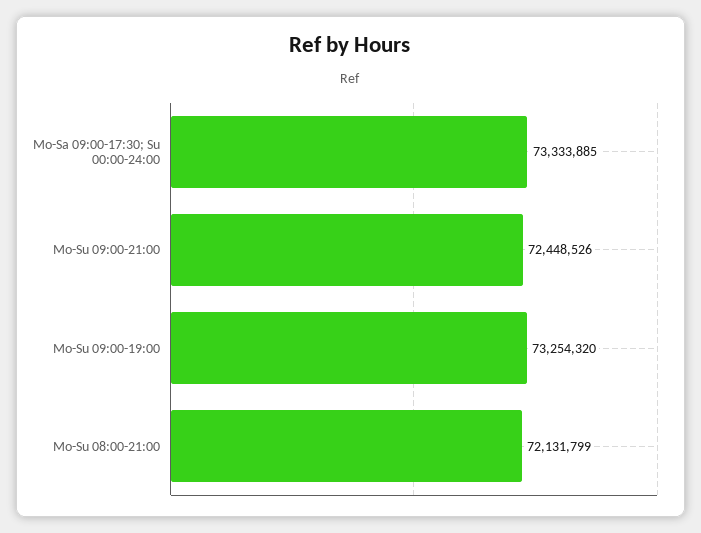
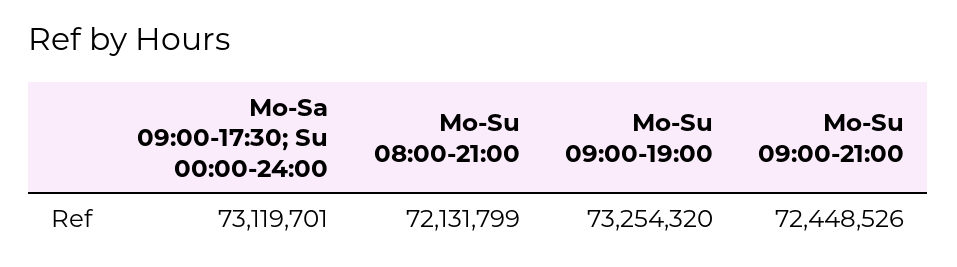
Mo-Sa 09:00-17:30; Su 00:00-24:00: 73333885 -> 73119701

